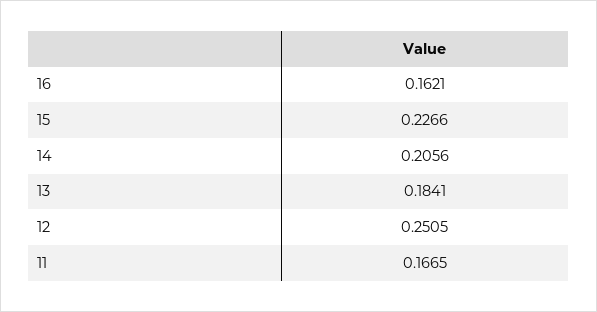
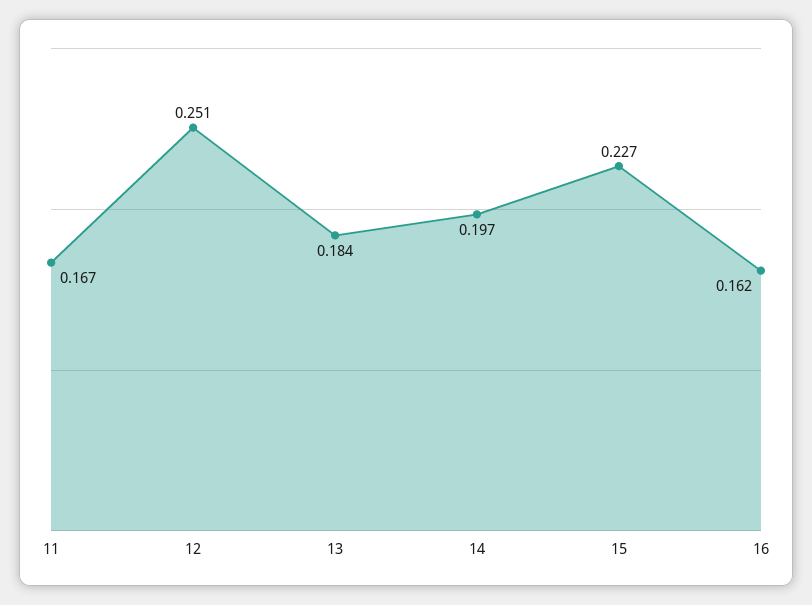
14: 0.2056 -> 0.197

